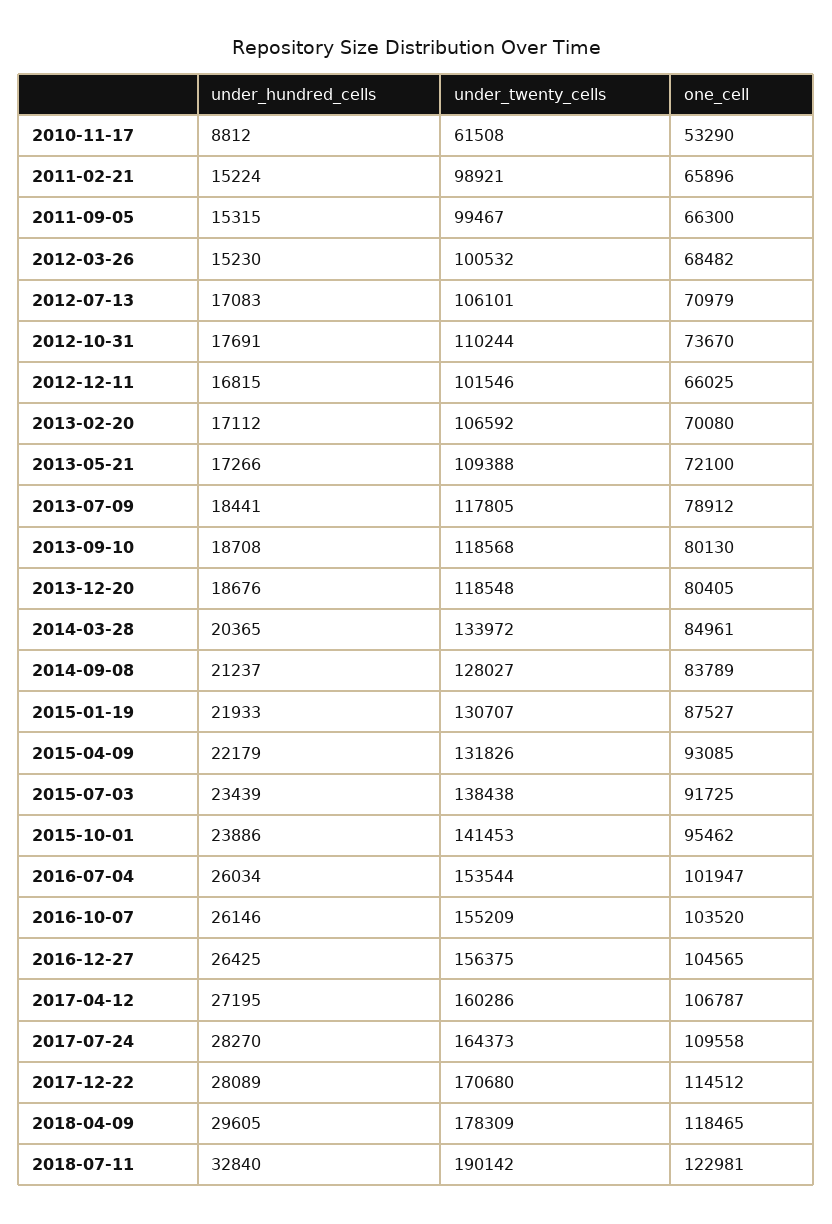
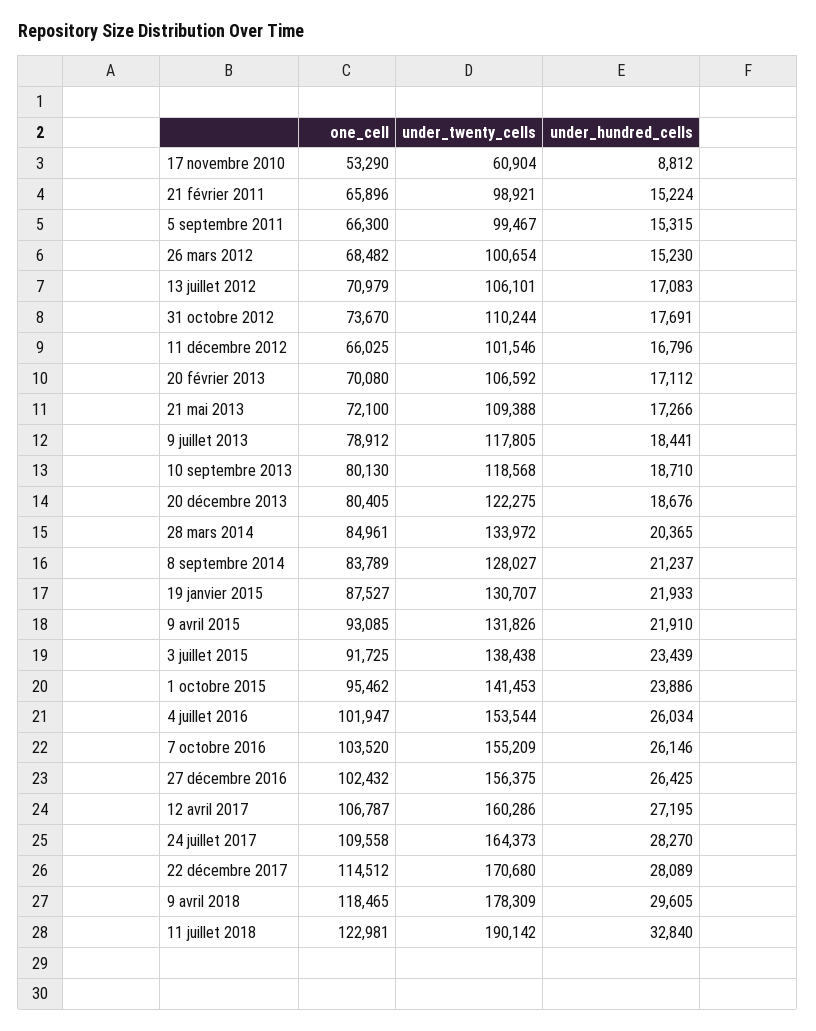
under_twenty_cells, 2010-11-17: 61508 -> 60904
under_twenty_cells, 2012-03-26: 100532 -> 100654
under_hundred_cells, 2012-12-11: 16815 -> 16796
under_hundred_cells, 2013-09-10: 18708 -> 18710
under_twenty_cells, 2013-12-20: 118548 -> 122275
under_hundred_cells, 2015-04-09: 22179 -> 21910
one_cell, 2016-12-27: 104565 -> 102432

